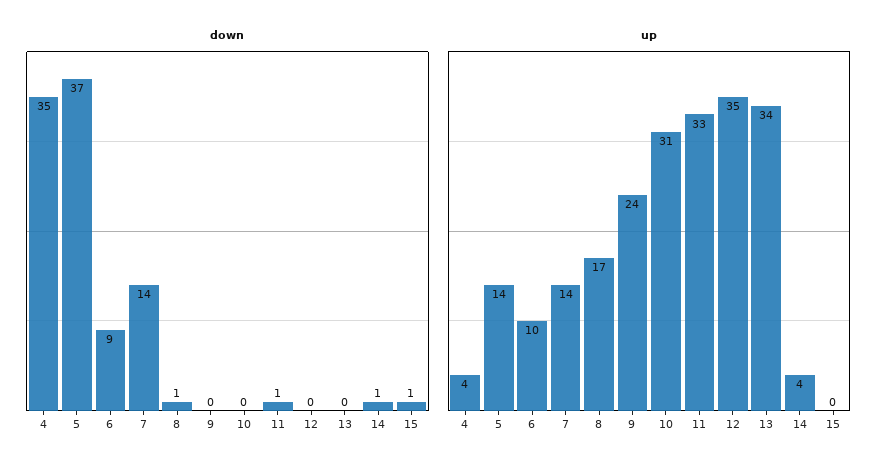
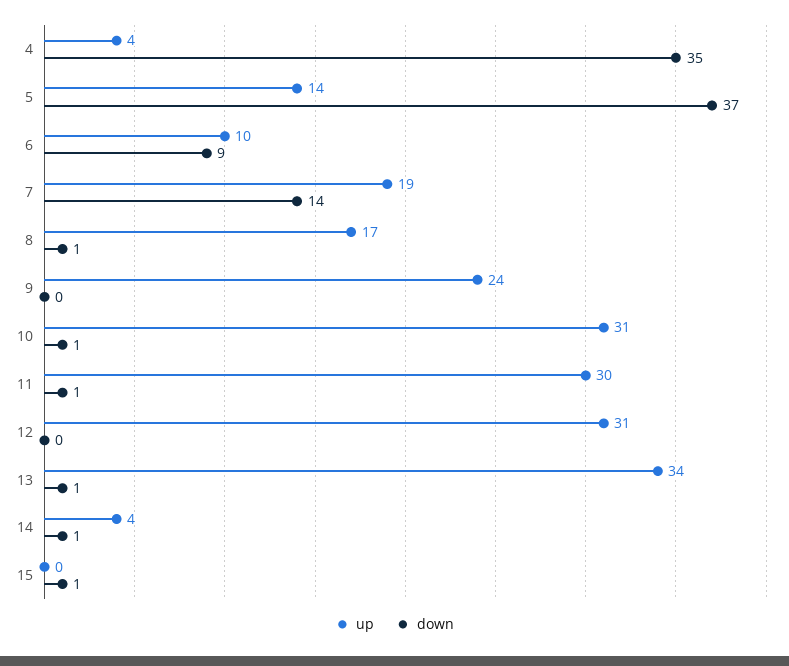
down, 10: 0 -> 1
down, 13: 0 -> 1
up, 7: 14 -> 19
up, 11: 33 -> 30
up, 12: 35 -> 31

